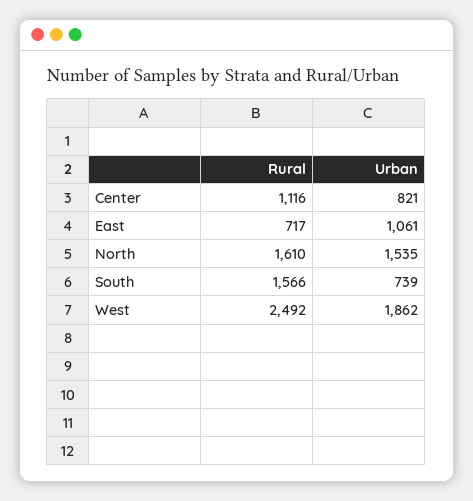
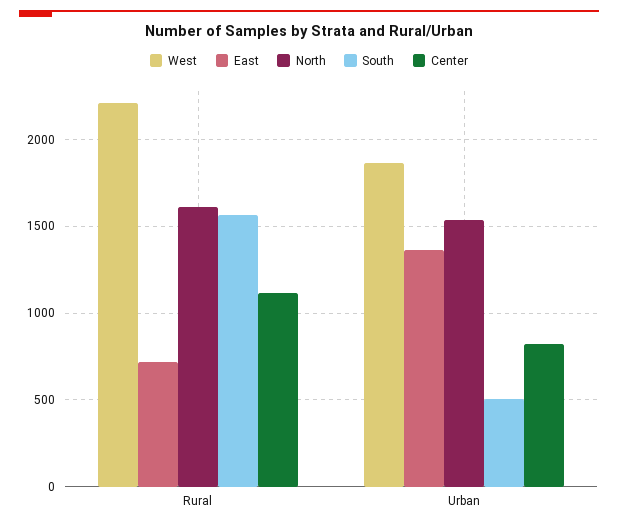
East, Urban: 1061 -> 1350
South, Urban: 739 -> 500
West, Rural: 2492 -> 2200

